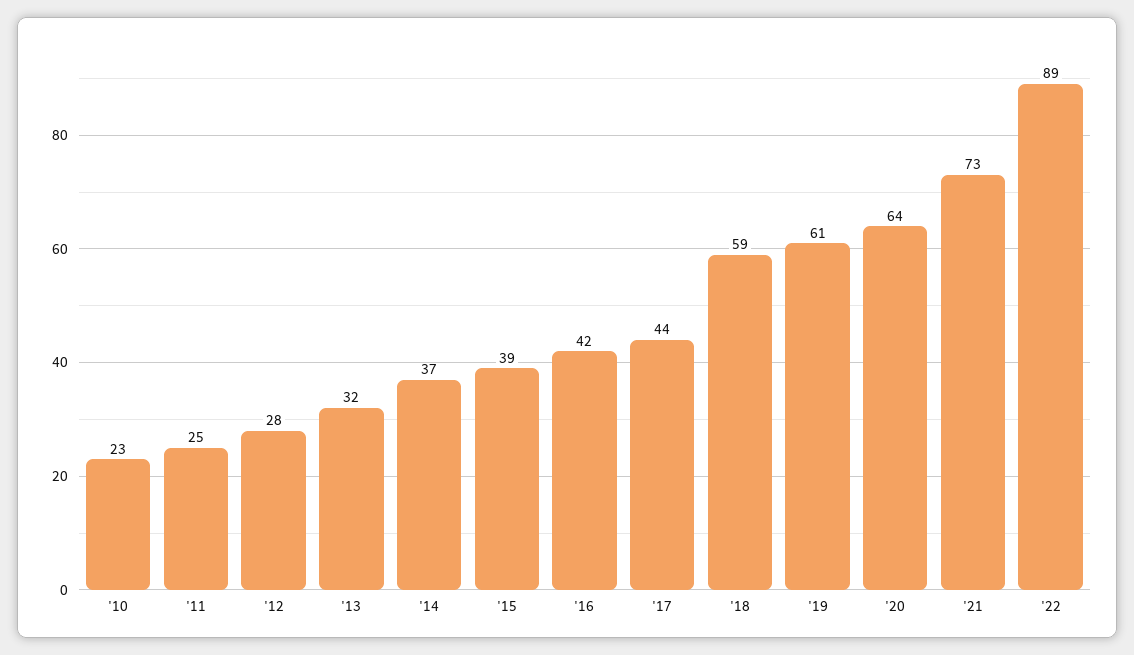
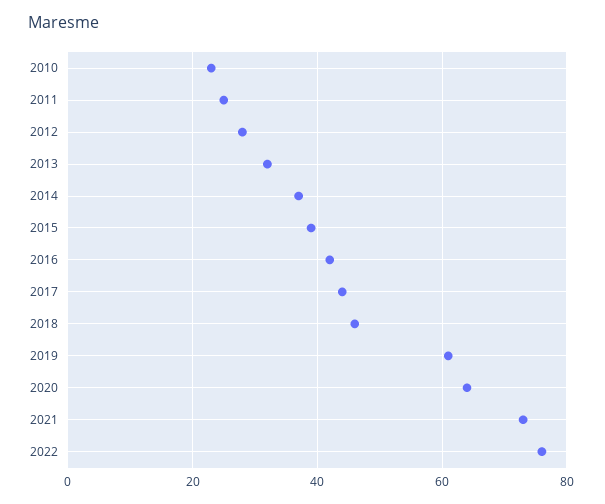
'18: 59 -> 45
'22: 89 -> 75

